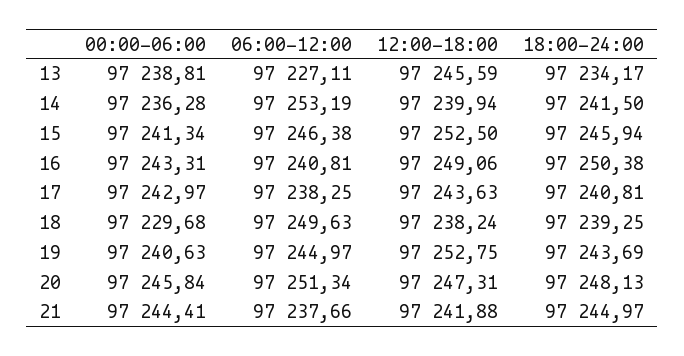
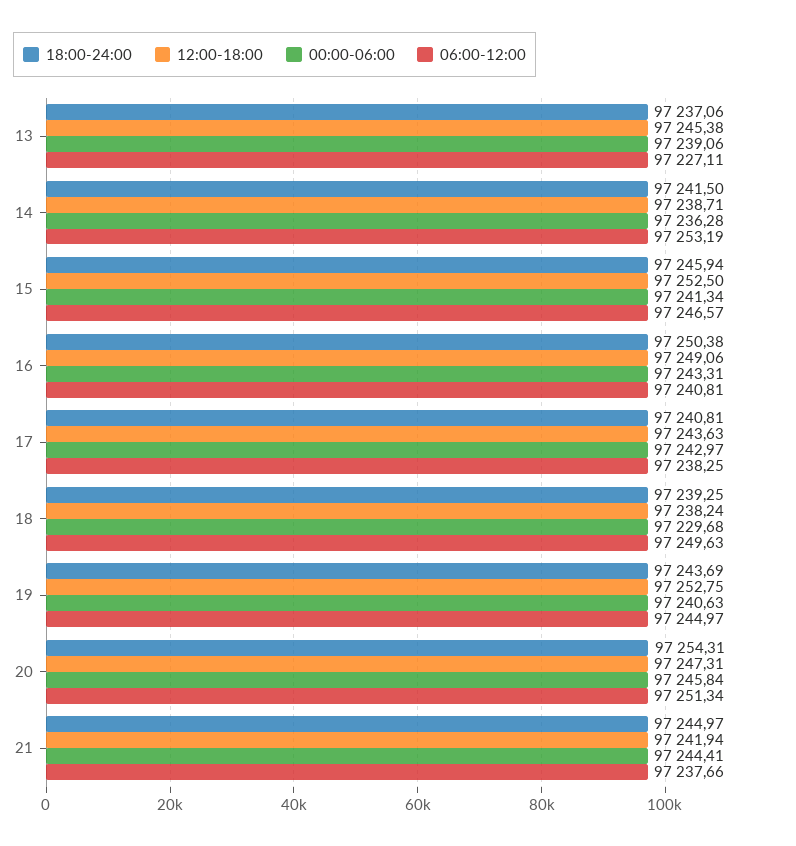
00:00-06:00, 13: 97238.81 -> 97239.06
12:00-18:00, 13: 97245.59 -> 97245.38
18:00-24:00, 13: 97234.17 -> 97237.06
12:00-18:00, 14: 97239.94 -> 97238.71
06:00-12:00, 15: 97246.38 -> 97246.57
18:00-24:00, 20: 97248.13 -> 97254.31
12:00-18:00, 21: 97241.88 -> 97241.94

